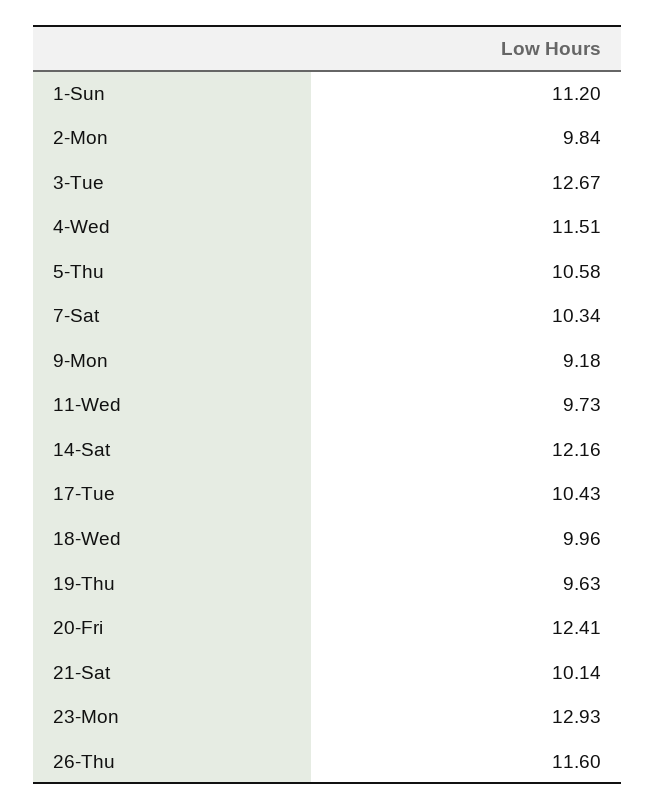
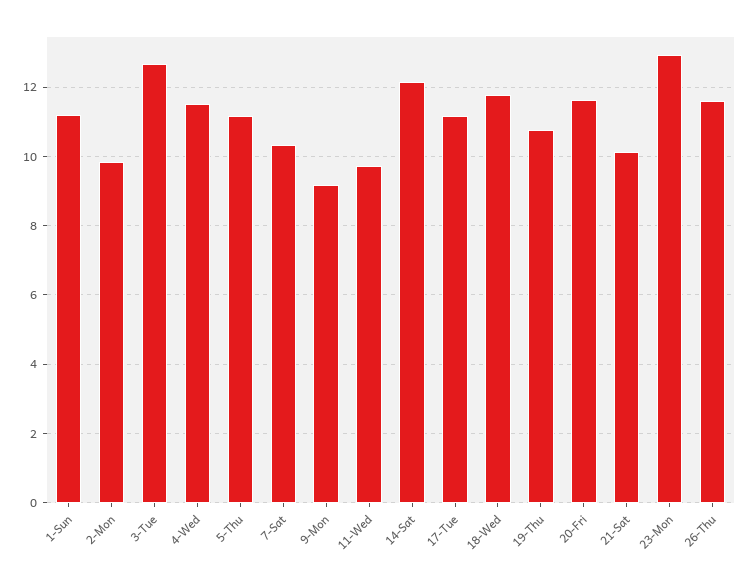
5-Thu: 10.58 -> 11.2
17-Tue: 10.43 -> 11.2
18-Wed: 9.96 -> 11.8
19-Thu: 9.63 -> 10.8
20-Fri: 12.41 -> 11.6

